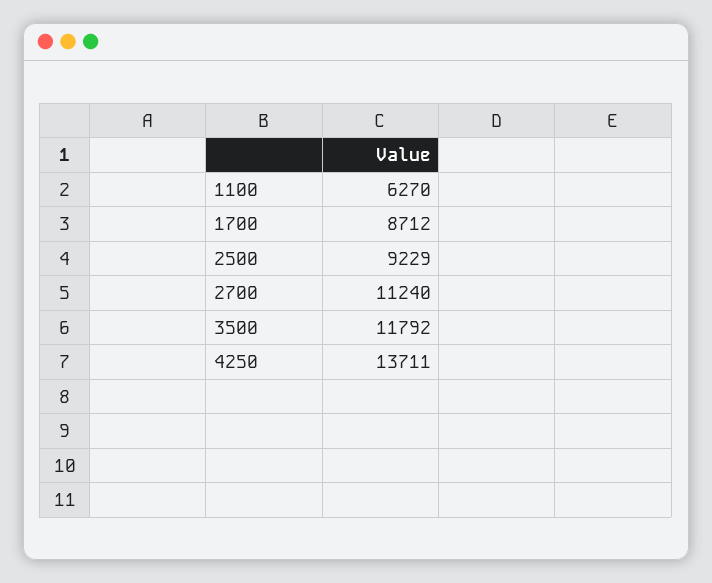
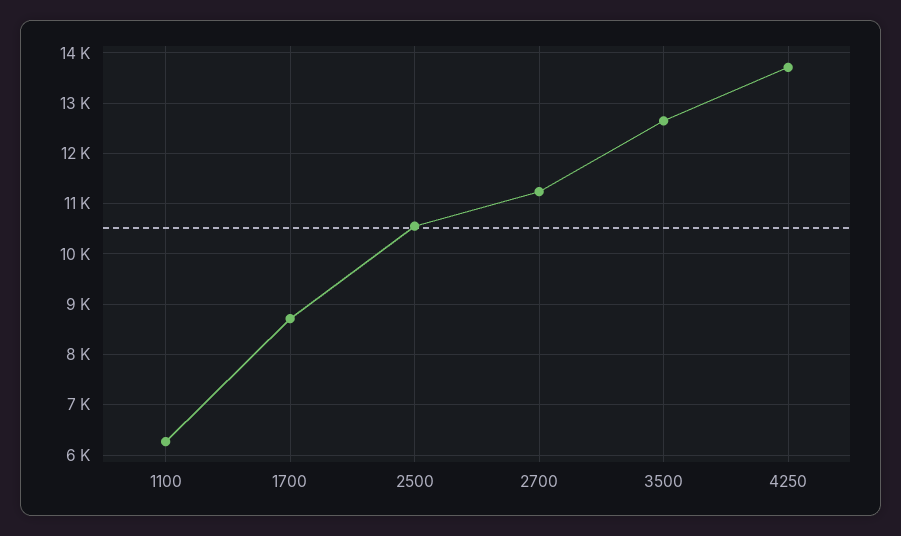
2500: 9229 -> 10600
3500: 11792 -> 12600

